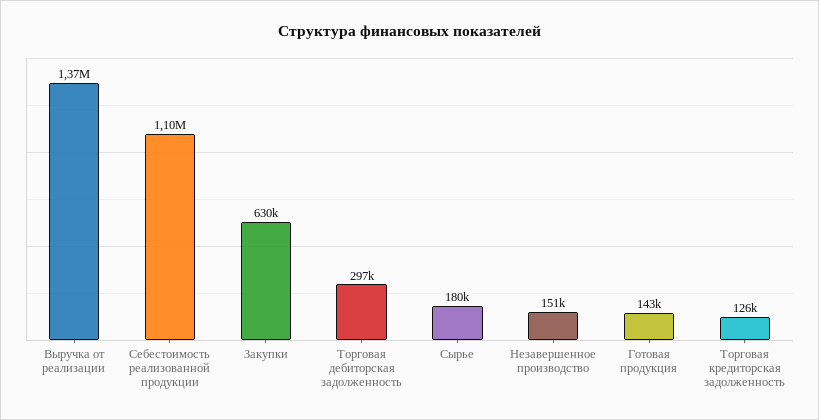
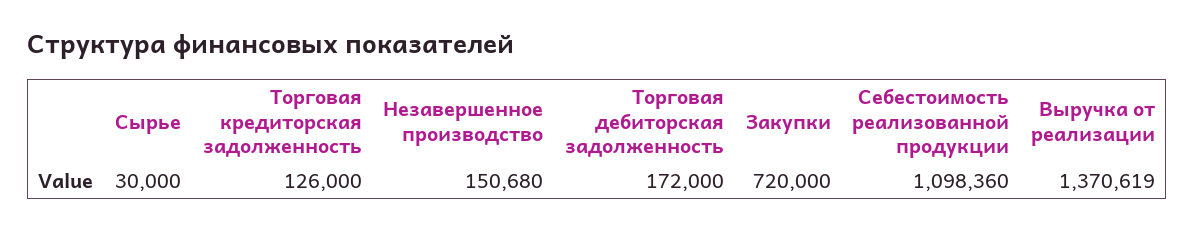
Закупки: 630000 -> 720000
Торговая дебиторская задолженность: 297000 -> 172000
Сырье: 180000 -> 30000
Готовая продукция: 143000 -> none

